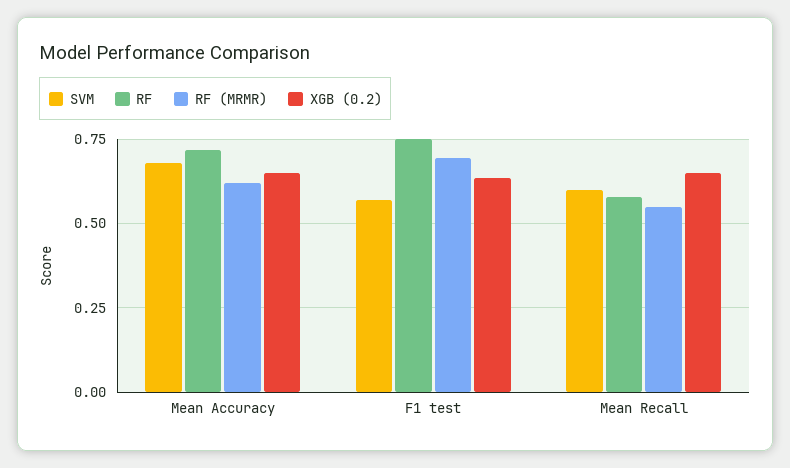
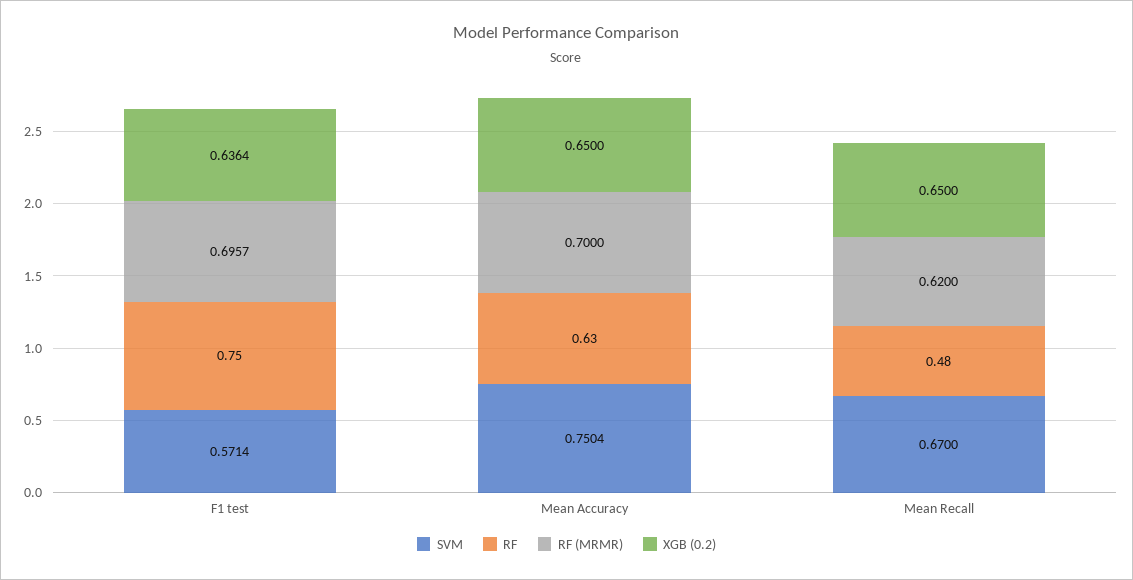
SVM, Mean Accuracy: 0.675 -> 0.7504
RF, Mean Accuracy: 0.725 -> 0.63
RF (MRMR), Mean Accuracy: 0.625 -> 0.7
SVM, Mean Recall: 0.6 -> 0.67
RF, Mean Recall: 0.575 -> 0.48
RF (MRMR), Mean Recall: 0.55 -> 0.62

